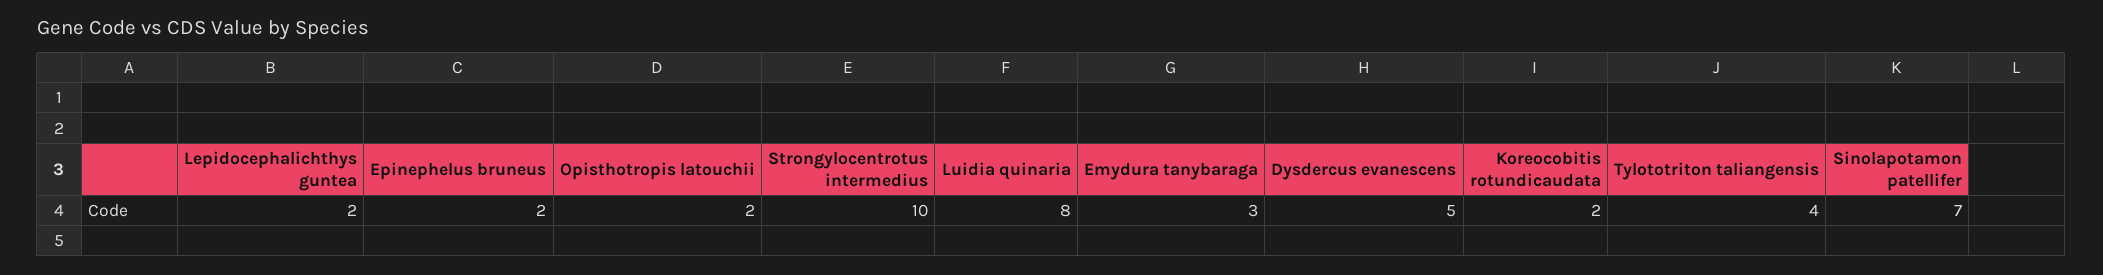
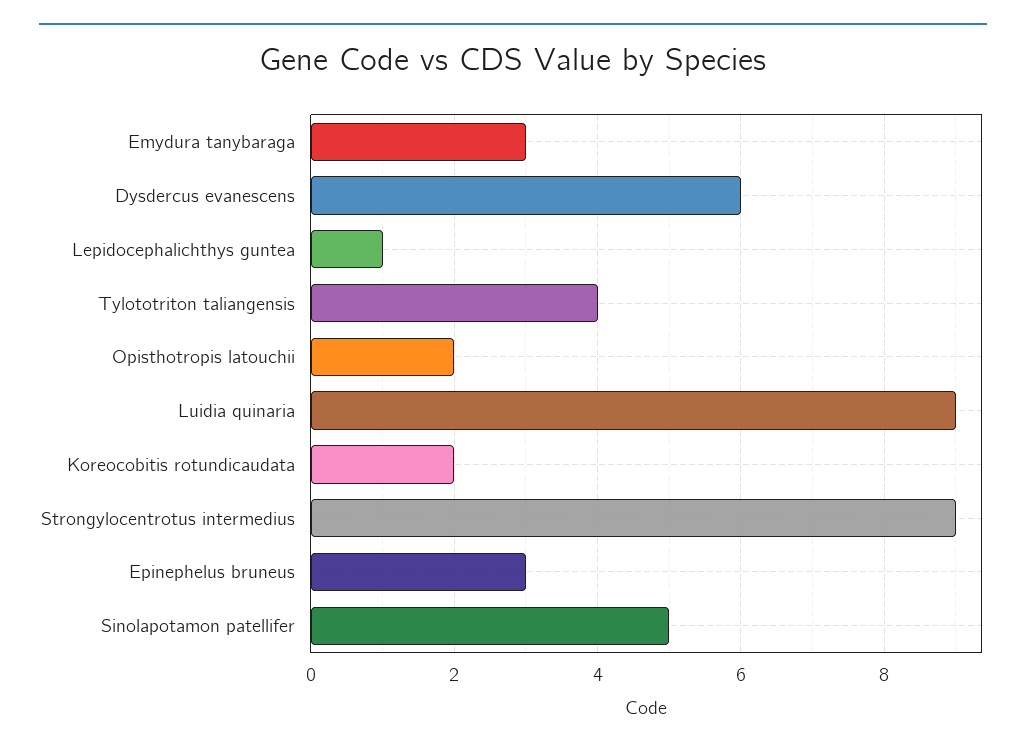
Lepidocephalichthys guntea: 2 -> 1
Epinephelus bruneus: 2 -> 3
Strongylocentrotus intermedius: 10 -> 9
Luidia quinaria: 8 -> 9
Dysdercus evanescens: 5 -> 6
Sinolapotamon patellifer: 7 -> 5

